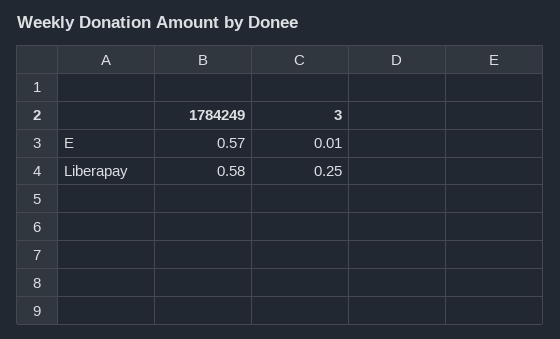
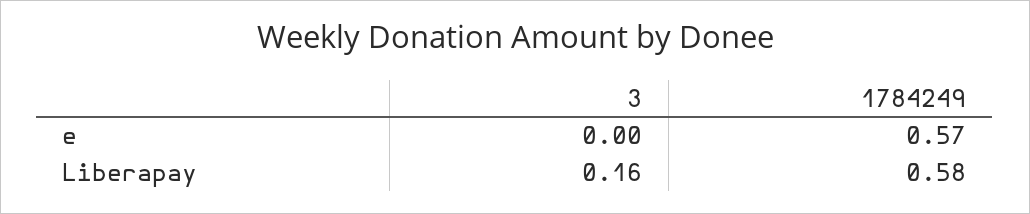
3, E: 0.01 -> 0
3, Liberapay: 0.25 -> 0.16

